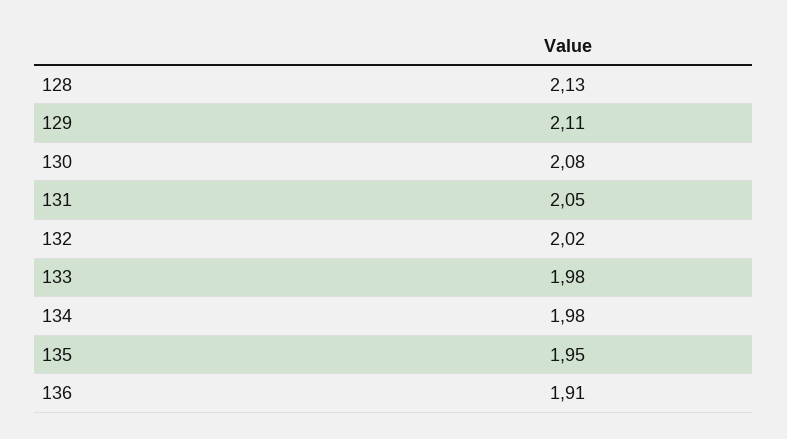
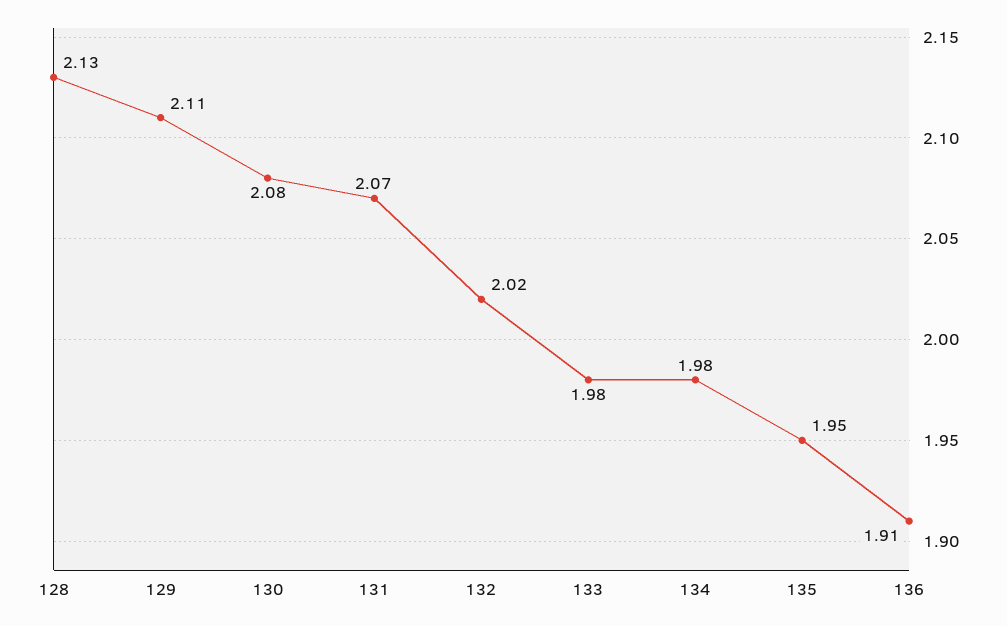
131: 2.05 -> 2.07

